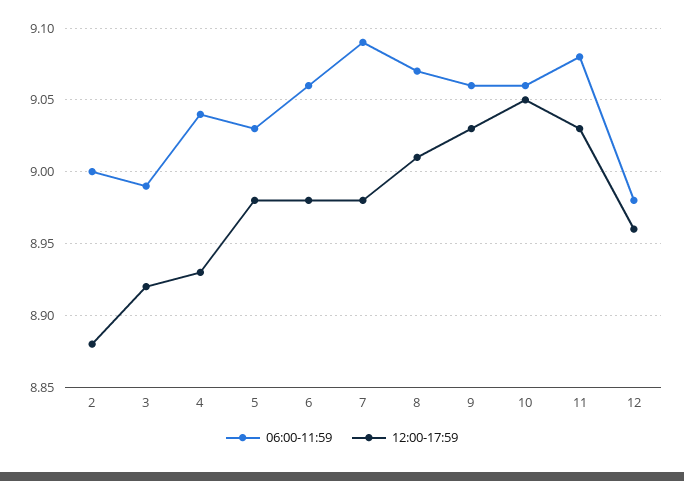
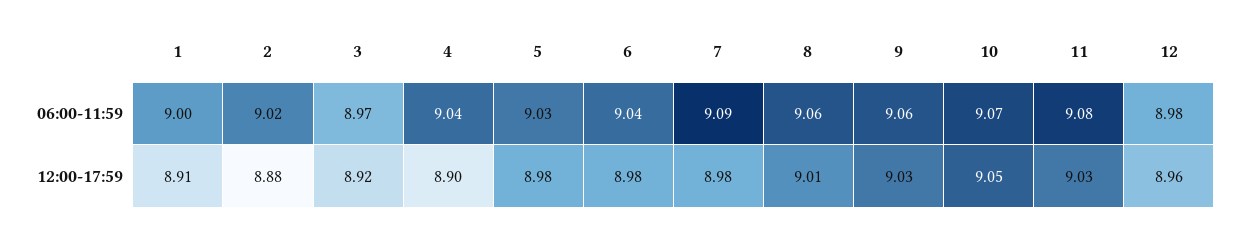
06:00-11:59, 2: 9 -> 9.02
06:00-11:59, 3: 8.99 -> 8.97
12:00-17:59, 4: 8.93 -> 8.9
06:00-11:59, 6: 9.06 -> 9.04
06:00-11:59, 8: 9.07 -> 9.06
06:00-11:59, 10: 9.06 -> 9.07
06:00-11:59, 1: none -> 9
12:00-17:59, 1: none -> 8.91

